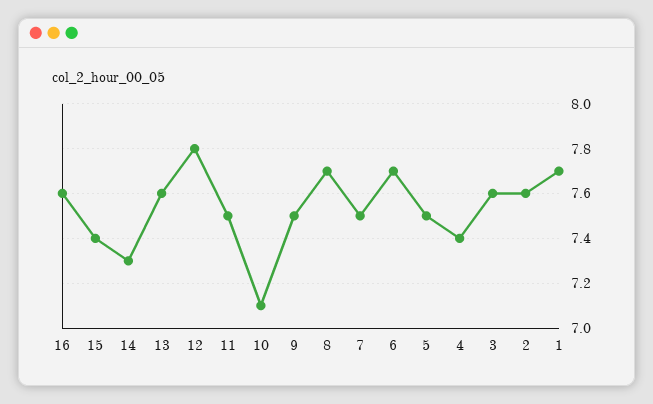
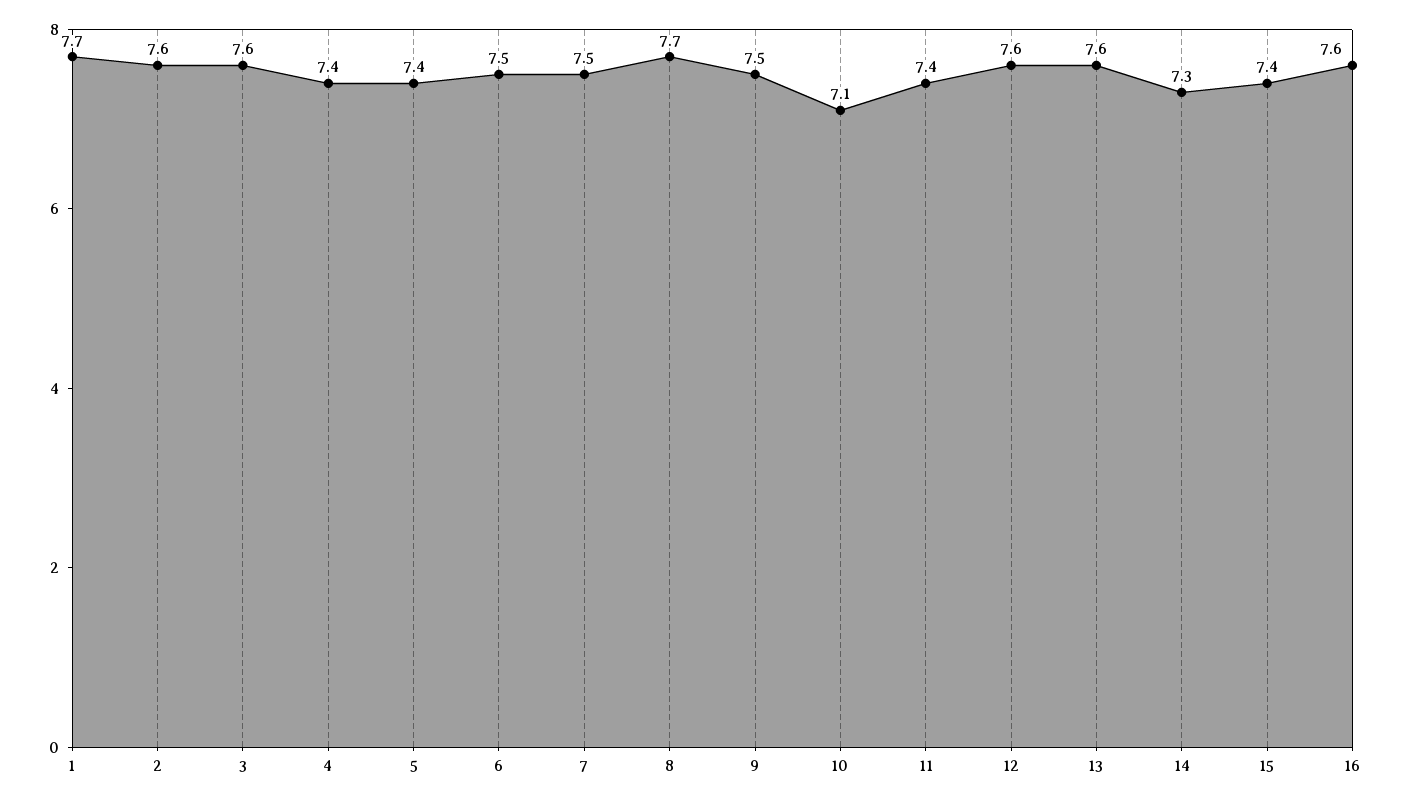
12: 7.8 -> 7.6
11: 7.5 -> 7.4
6: 7.7 -> 7.5
5: 7.5 -> 7.4

